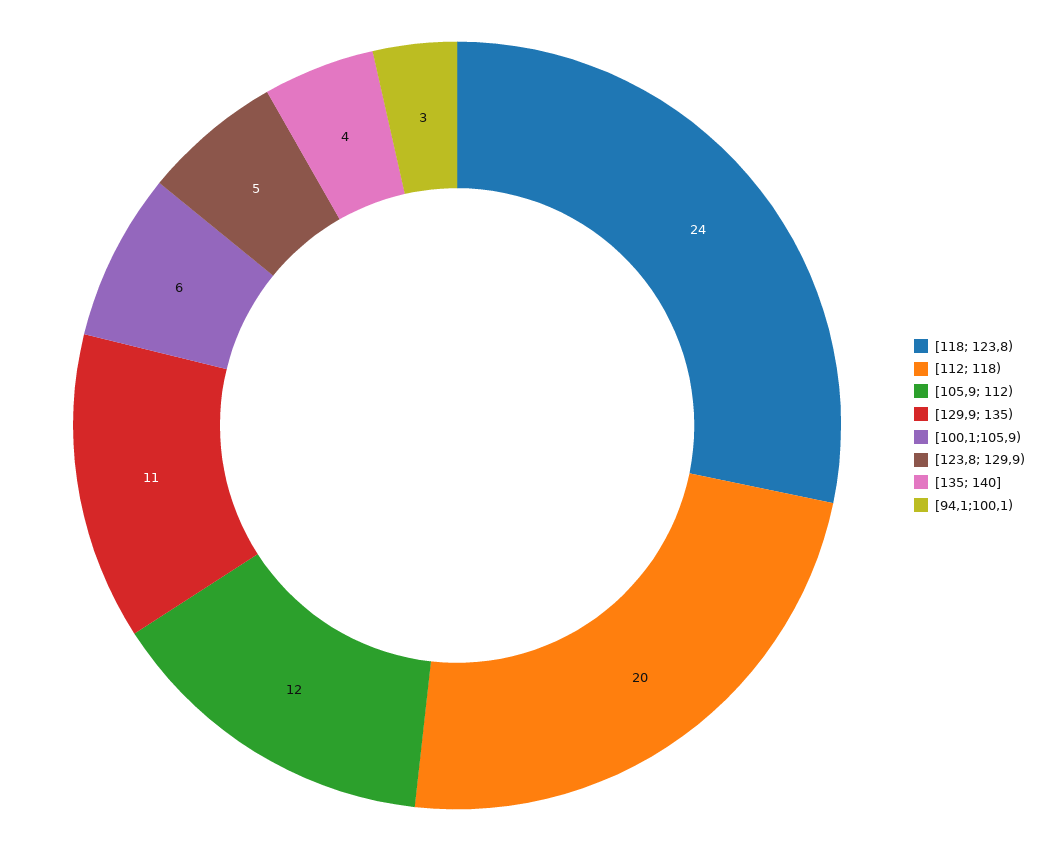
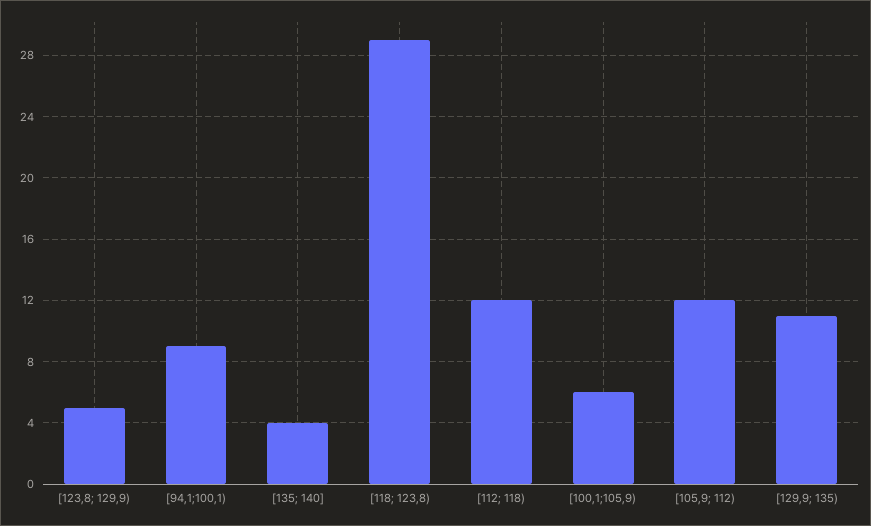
[118; 123,8): 24 -> 29
[112; 118): 20 -> 12
[94,1;100,1): 3 -> 9

